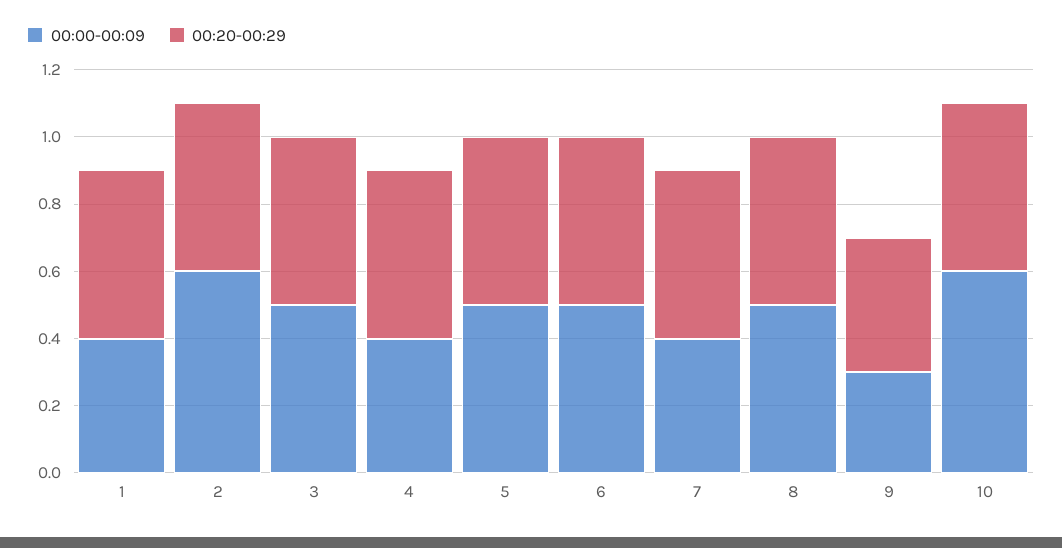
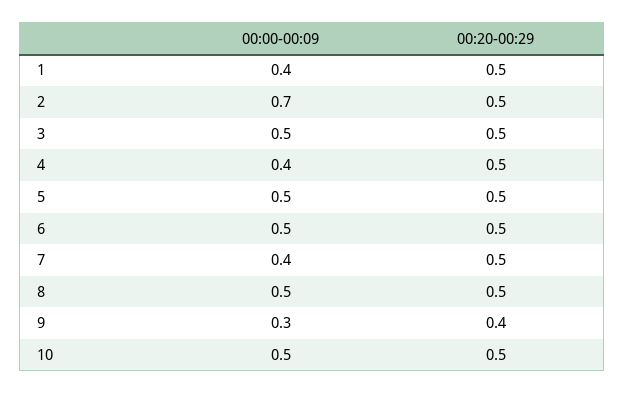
00:00-00:09, 2: 0.6 -> 0.7
00:00-00:09, 10: 0.6 -> 0.5

